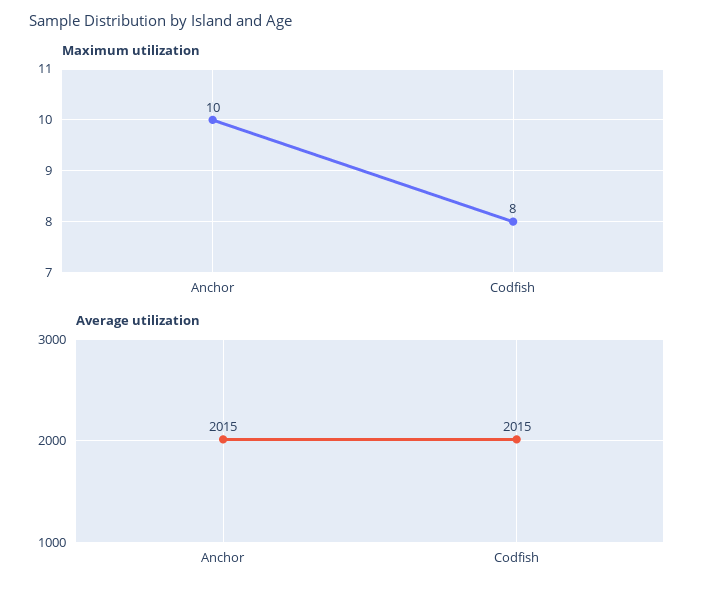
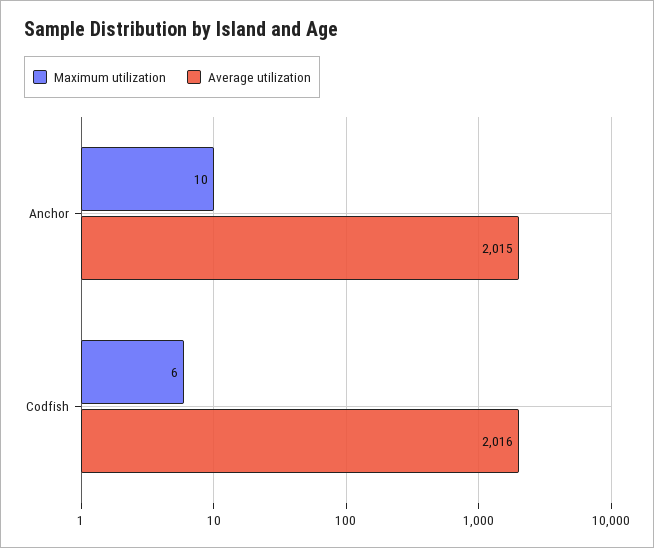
Maximum utilization, Codfish: 8 -> 6
Average utilization, Codfish: 2015 -> 2016

